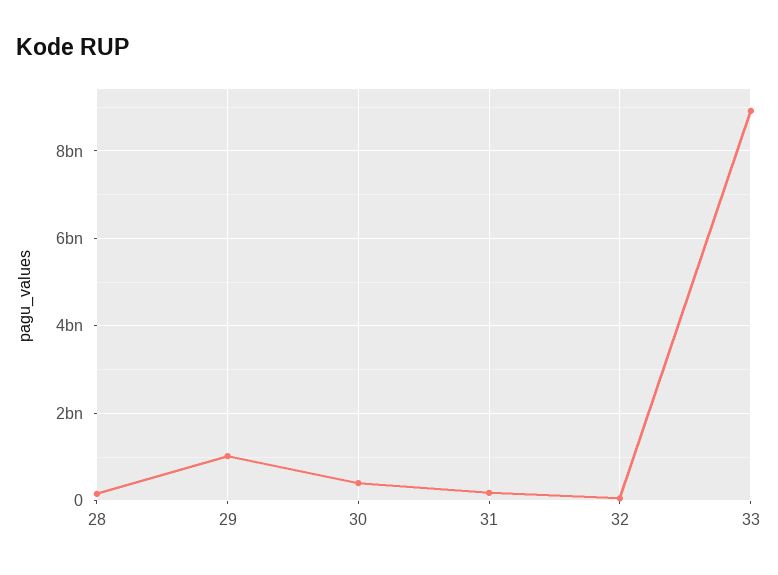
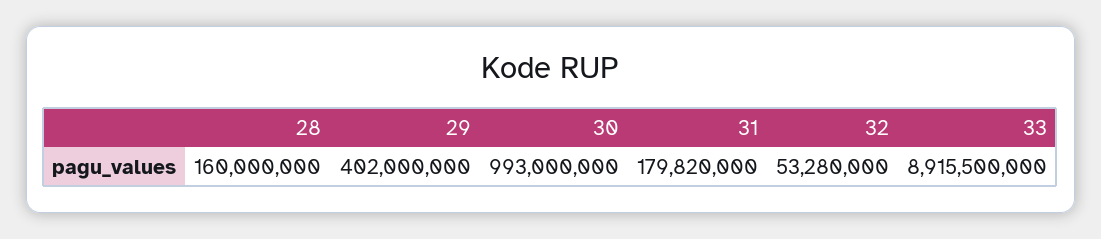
29: 1000000000 -> 402000000
30: 400000000 -> 993000000

